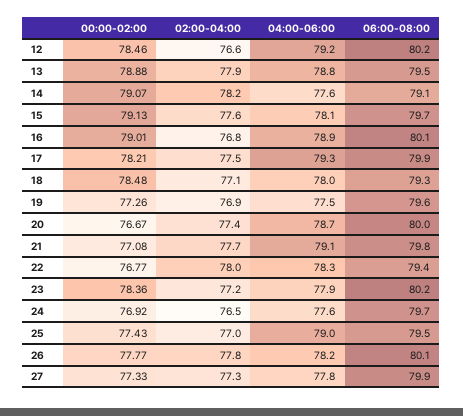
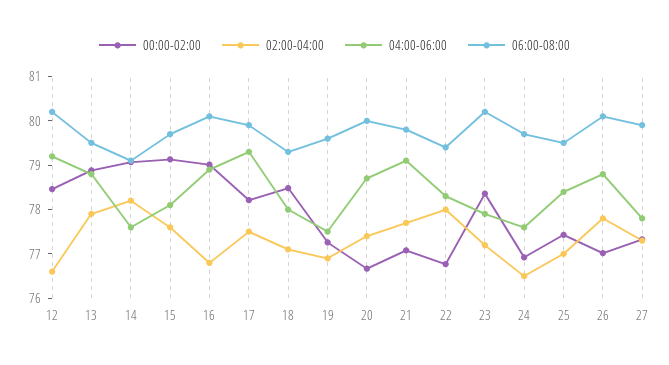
04:00-06:00, 25: 79 -> 78.4
00:00-02:00, 26: 77.77 -> 77
04:00-06:00, 26: 78.2 -> 78.8

